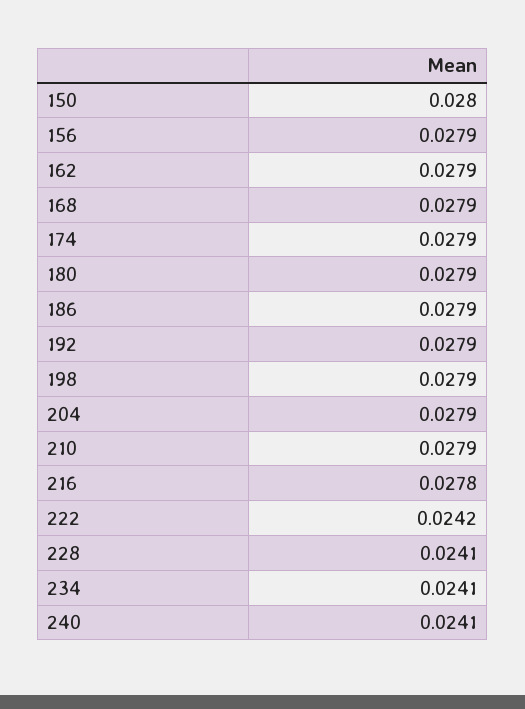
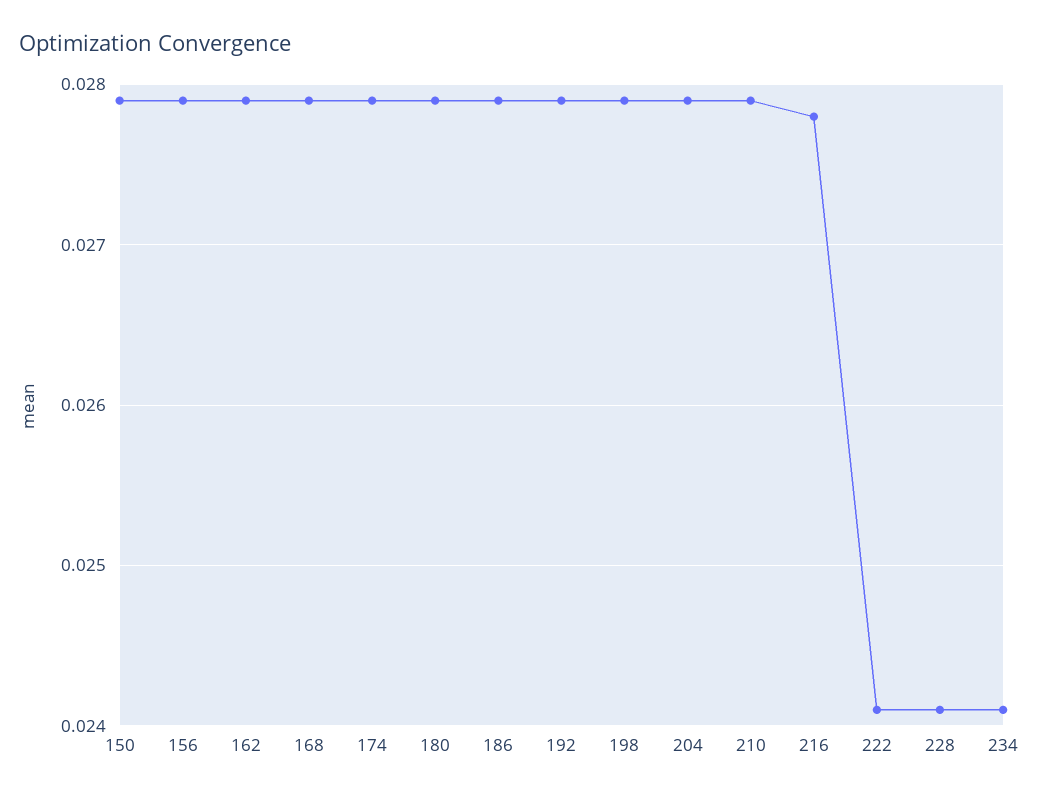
150: 0.028 -> 0.0279
222: 0.0242 -> 0.0241
240: 0.0241 -> none

